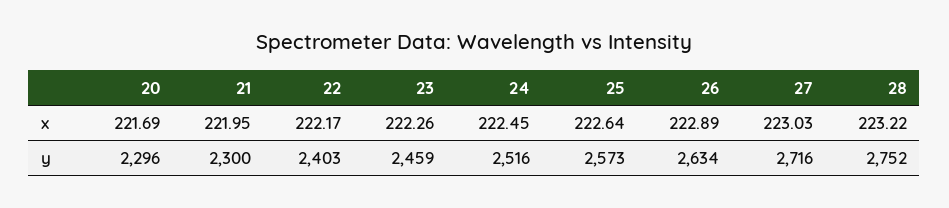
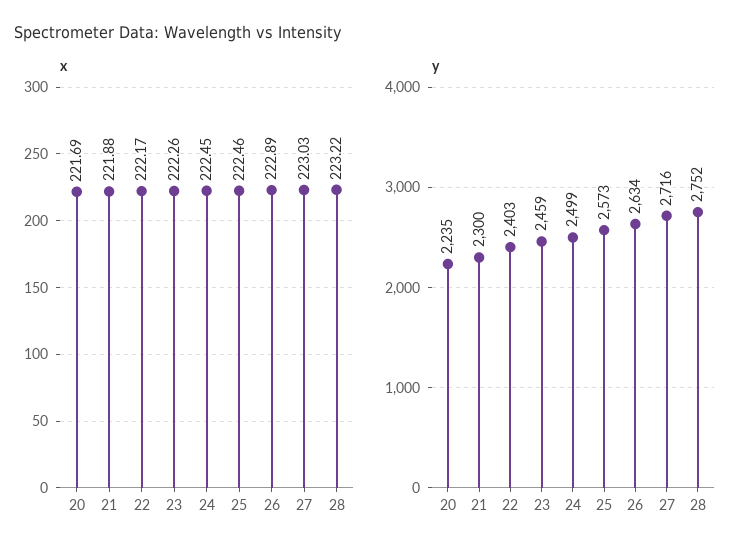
x, 21: 221.95 -> 221.88
x, 25: 222.64 -> 222.46
y, 20: 2296 -> 2235
y, 24: 2516 -> 2499

